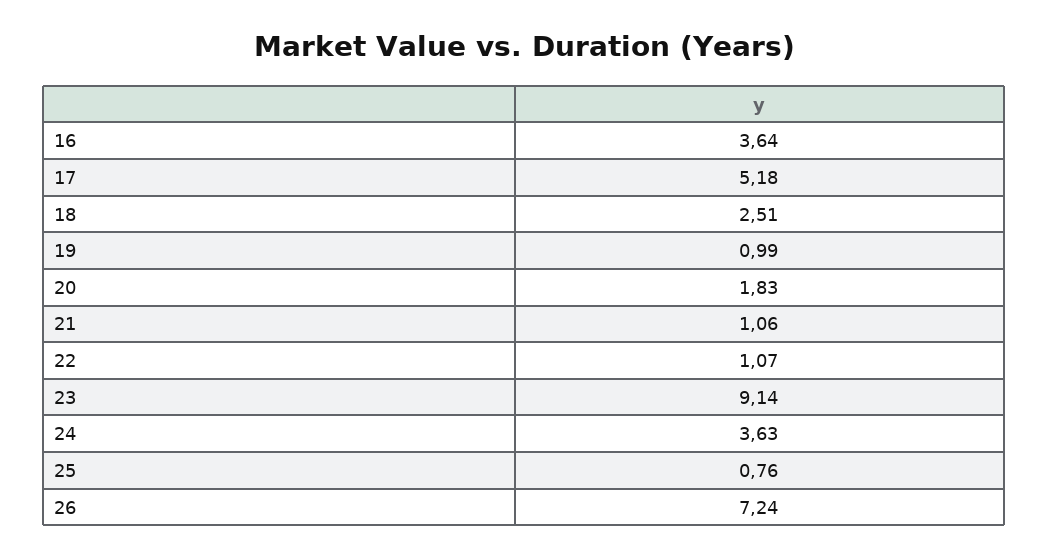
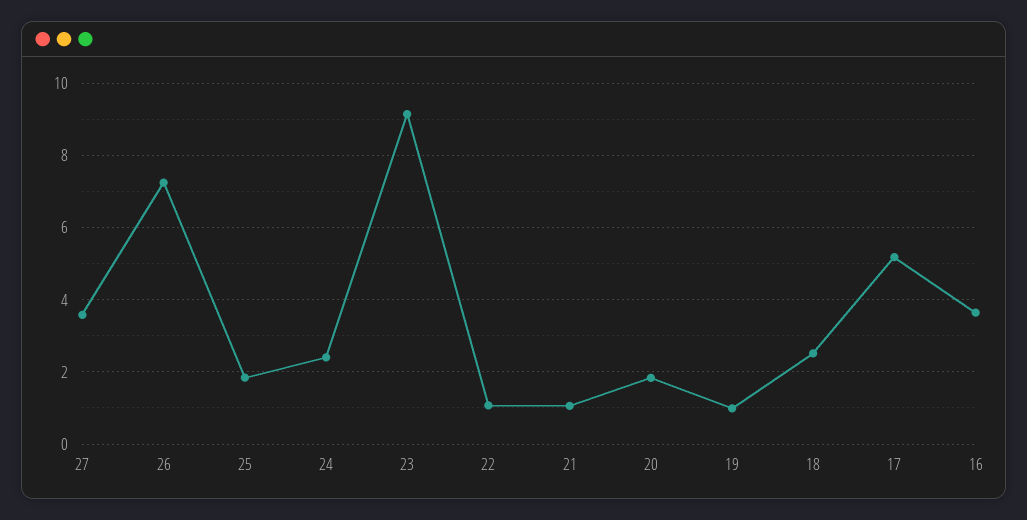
24: 3.63 -> 2.4
25: 0.76 -> 1.8
27: none -> 3.6

